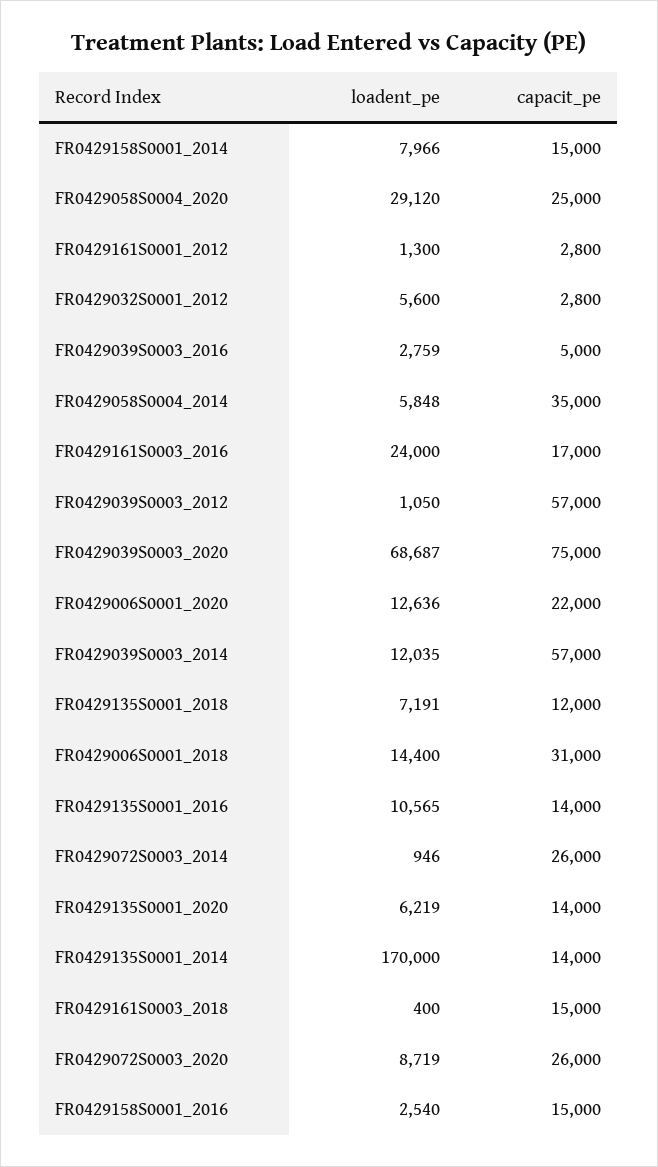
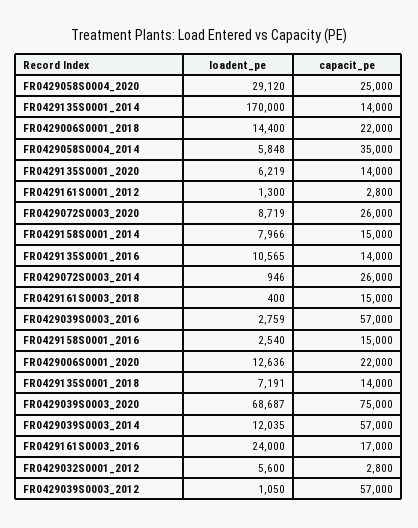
capacit_pe, FR0429039S0003_2016: 5000 -> 57000
capacit_pe, FR0429135S0001_2018: 12000 -> 14000
capacit_pe, FR0429006S0001_2018: 31000 -> 22000

